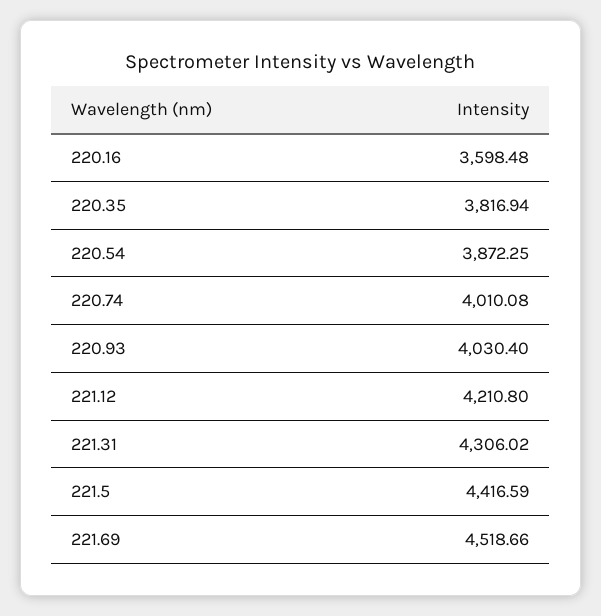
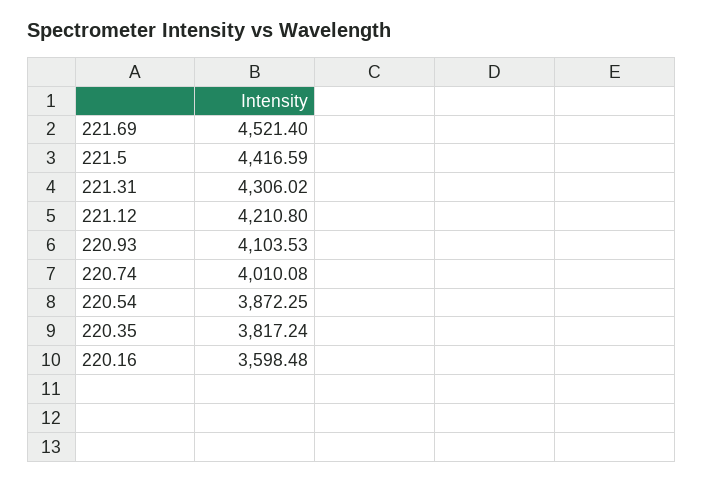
220.35: 3816.94 -> 3817.24
220.93: 4030.4 -> 4103.53
221.69: 4518.66 -> 4521.4

